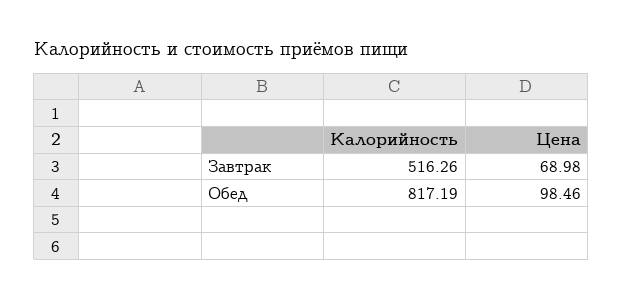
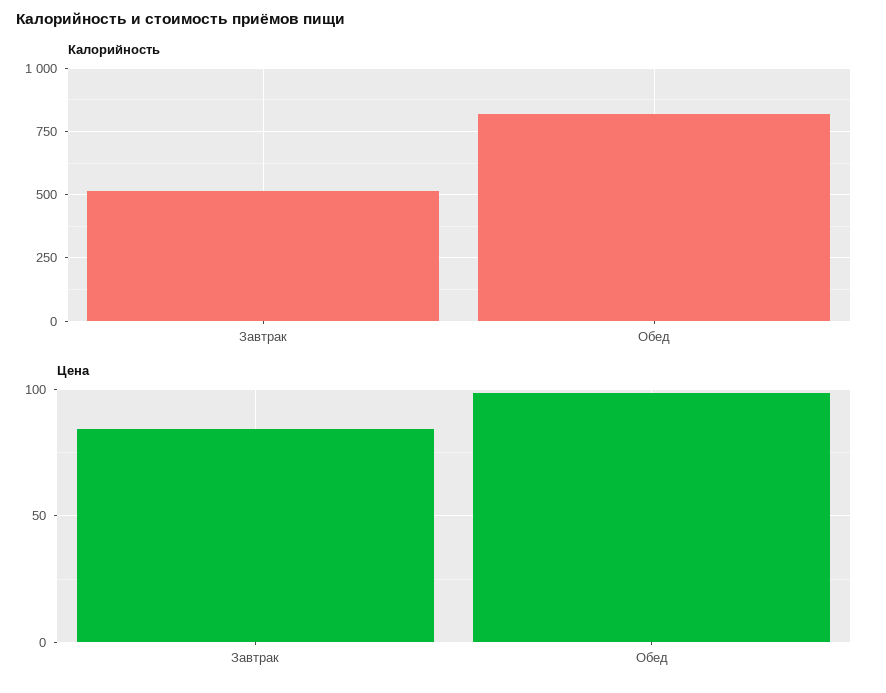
Цена, Завтрак: 68.98 -> 85

